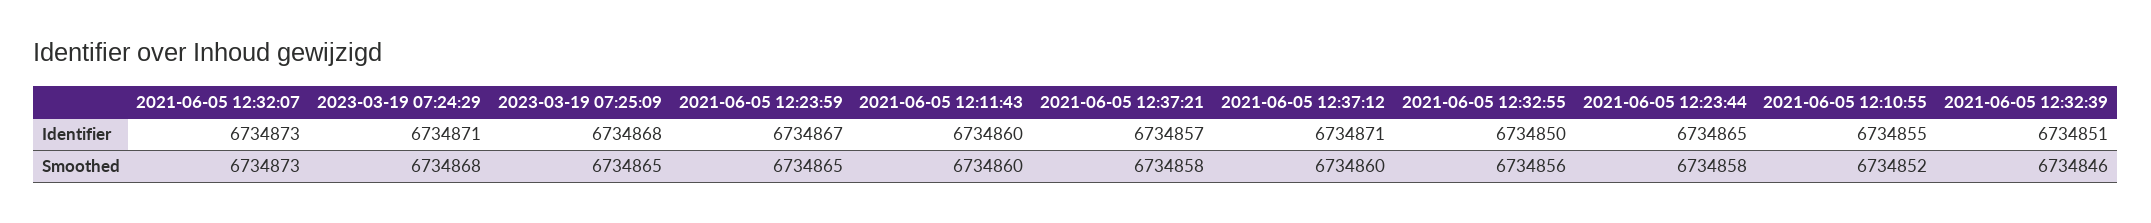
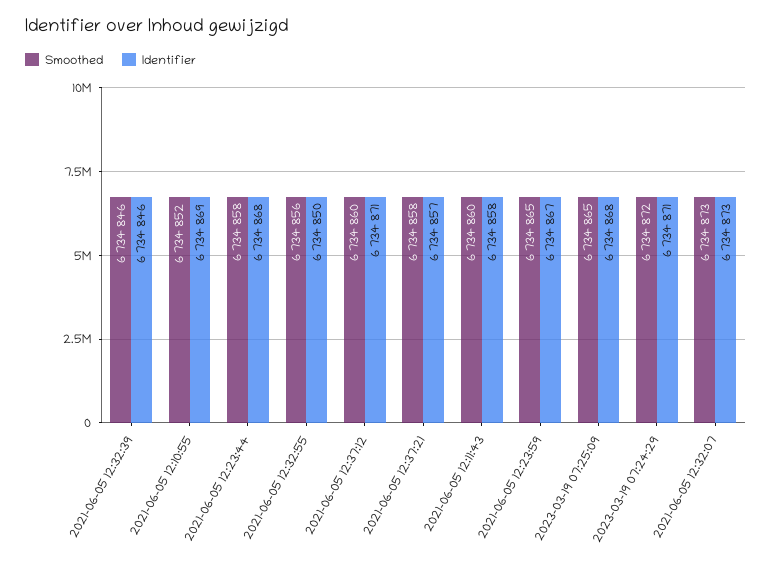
Identifier, 2021-06-05 12:11:43: 6734860 -> 6734858
Identifier, 2021-06-05 12:23:44: 6734865 -> 6734868
Identifier, 2021-06-05 12:10:55: 6734855 -> 6734869
Identifier, 2021-06-05 12:32:39: 6734851 -> 6734846
Smoothed, 2023-03-19 07:24:29: 6734868 -> 6734872

